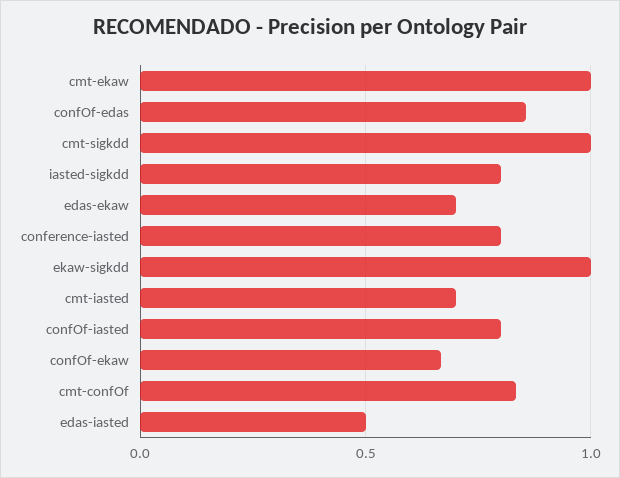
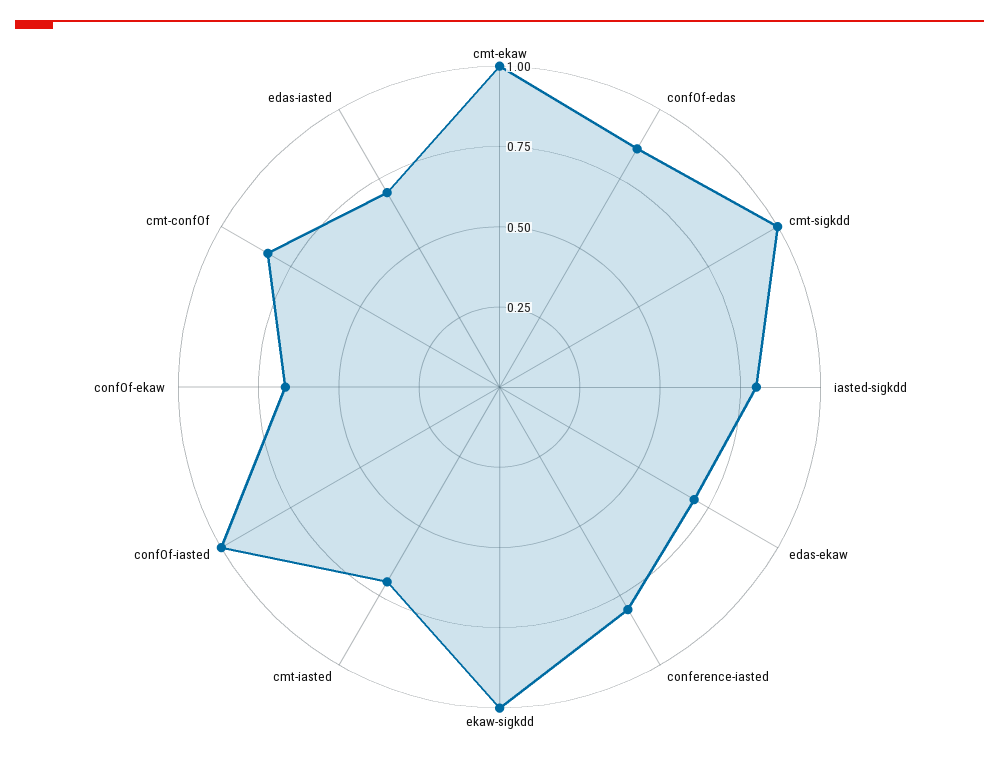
confOf-iasted: 0.8 -> 1
edas-iasted: 0.5 -> 0.7

